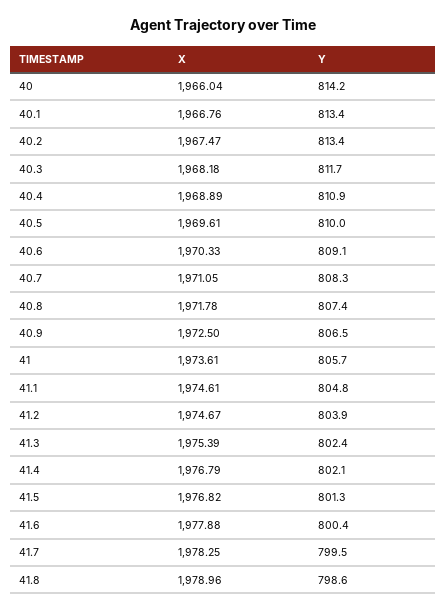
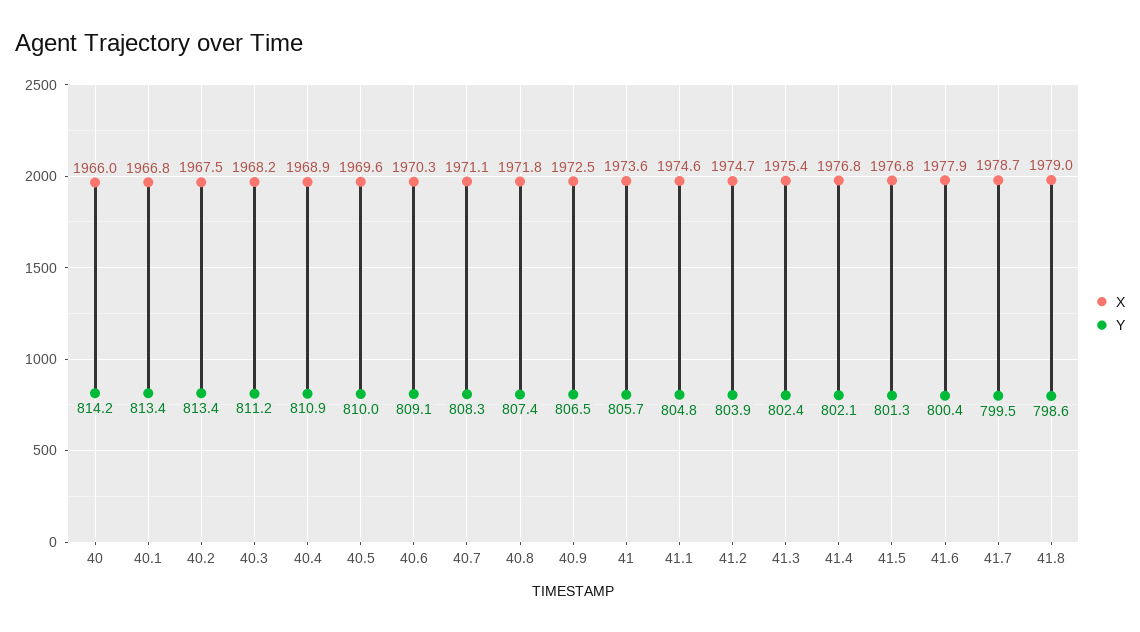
Y, 40.3: 811.7 -> 811.2
X, 41.7: 1978.25 -> 1978.7

